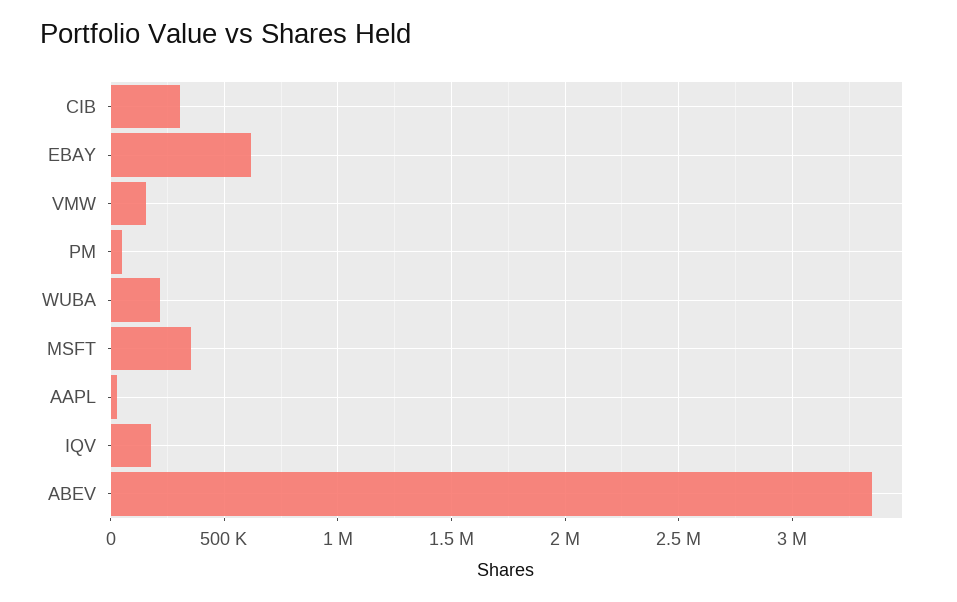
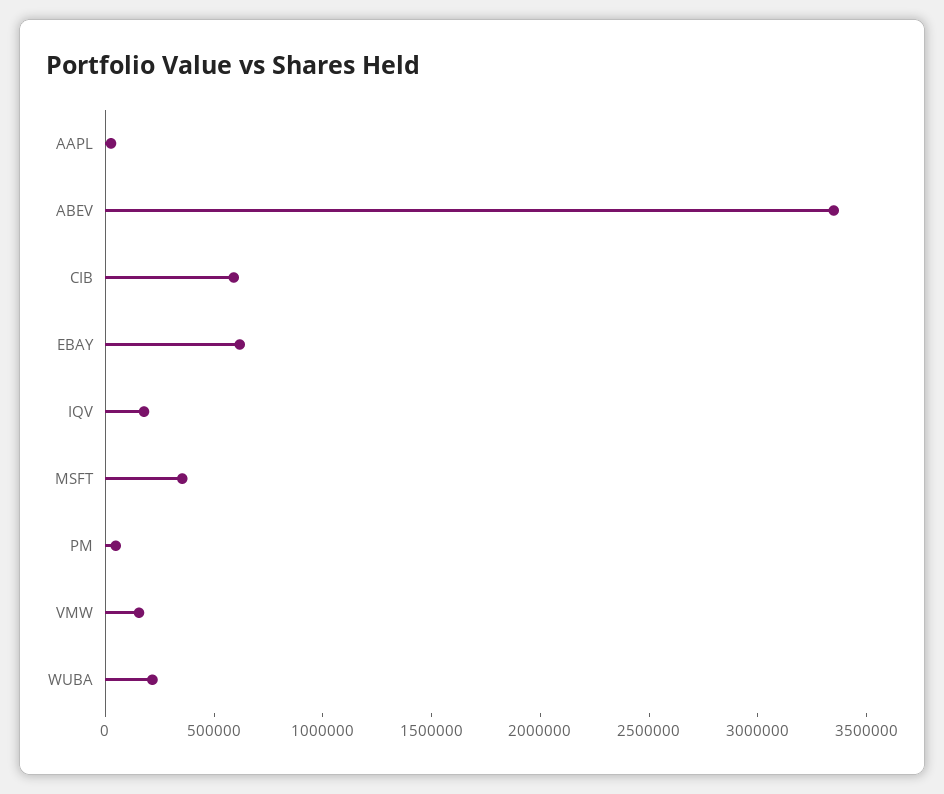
CIB: 300000 -> 600000

